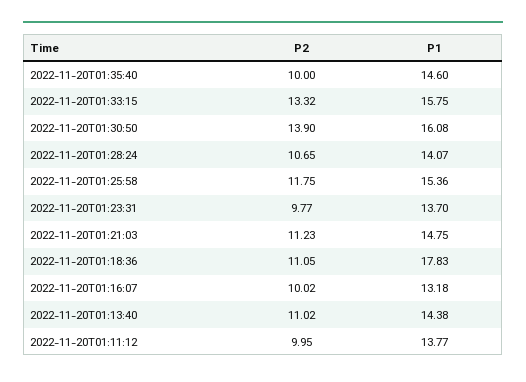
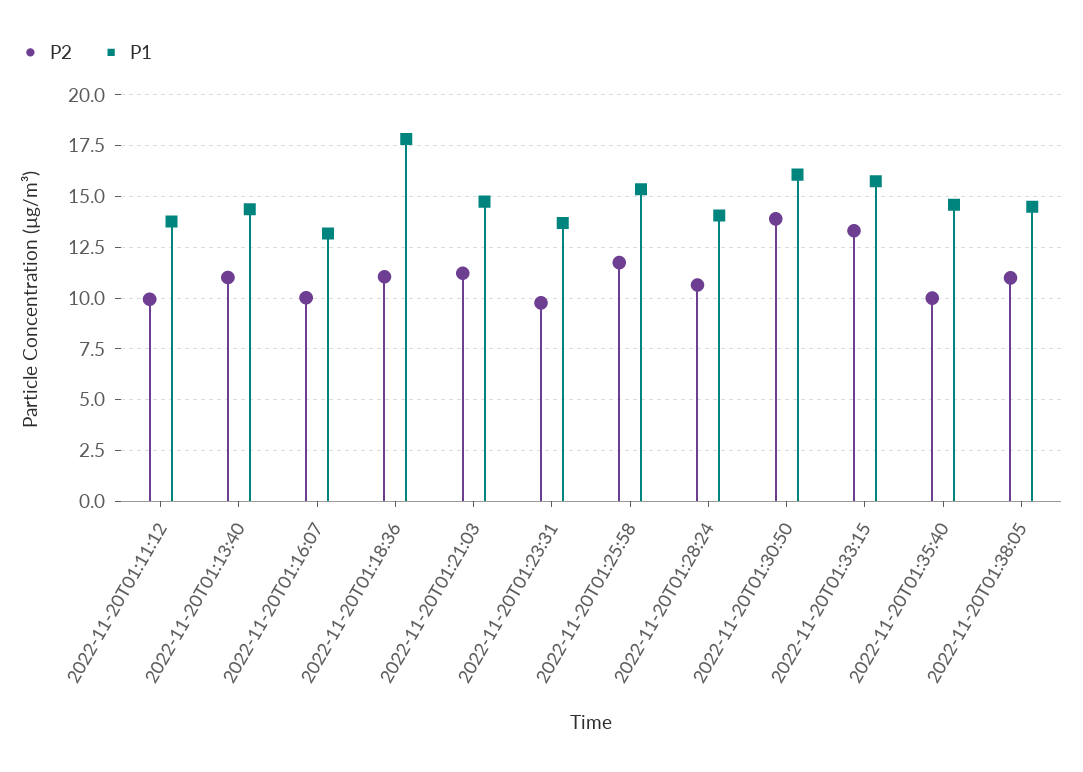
P2, 2022-11-20T01:38:05: none -> 11
P1, 2022-11-20T01:38:05: none -> 14.5

